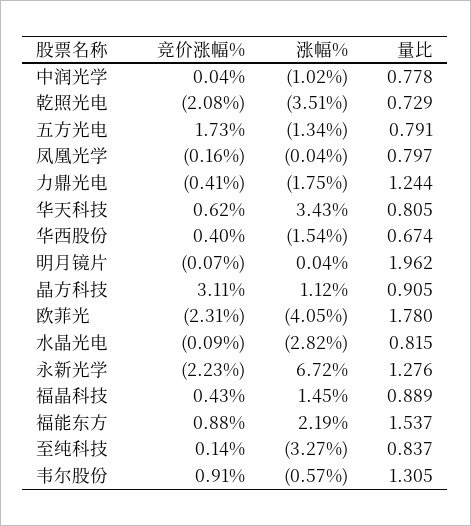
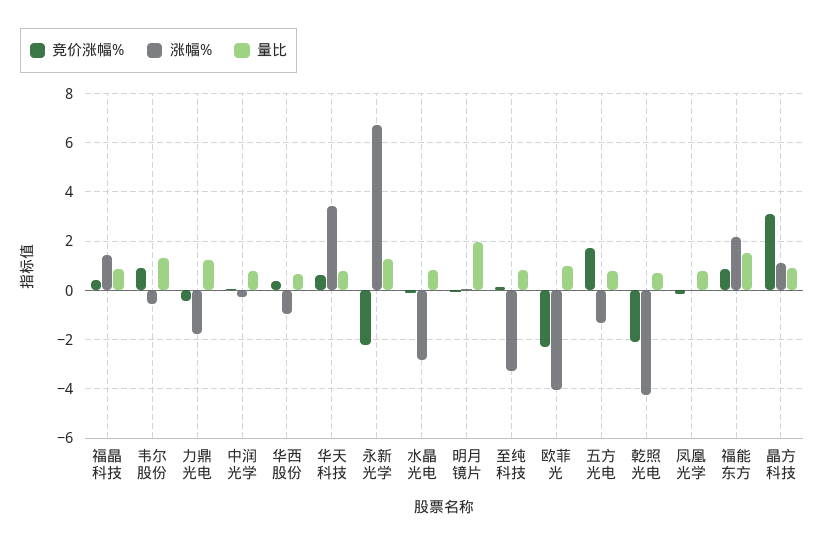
涨幅%, 中润光学: -1.02 -> -0.25
涨幅%, 乾照光电: -3.51 -> -4.25
涨幅%, 华西股份: -1.54 -> -1
量比, 欧菲光: 1.78 -> 1

